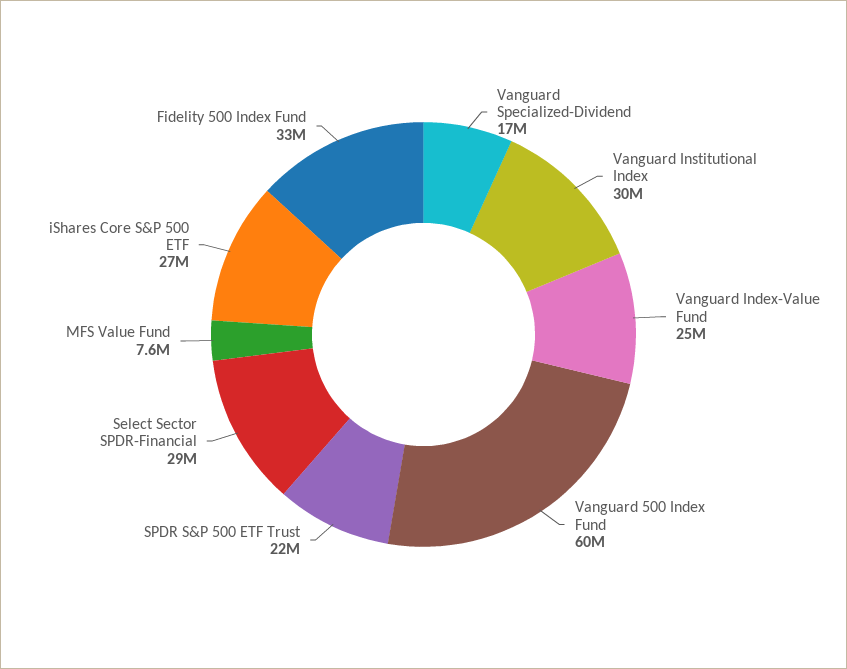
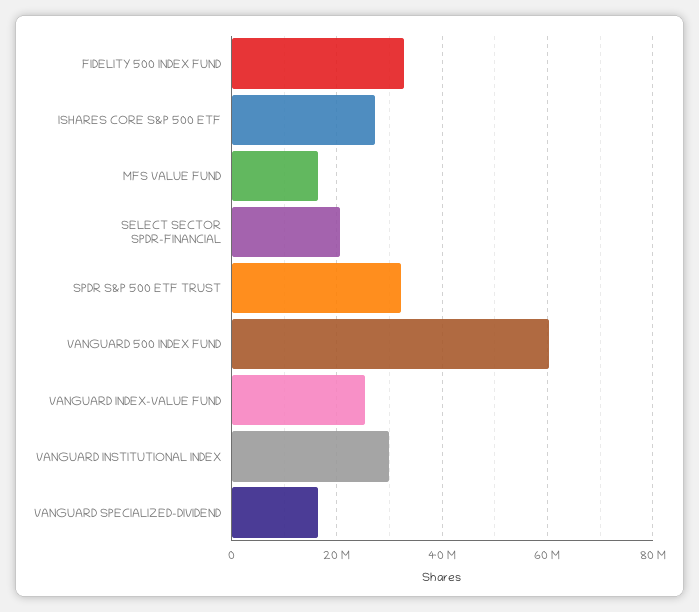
SPDR S&P 500 ETF Trust: 22000000 -> 32000000
Select Sector SPDR-Financial: 29000000 -> 20000000
MFS Value Fund: 7600000 -> 16000000

